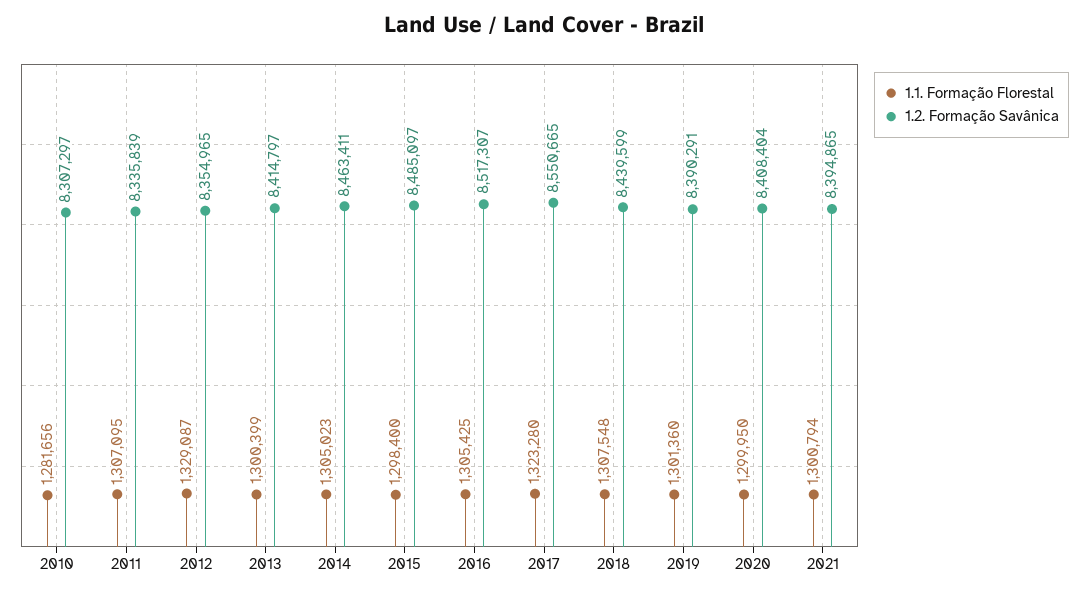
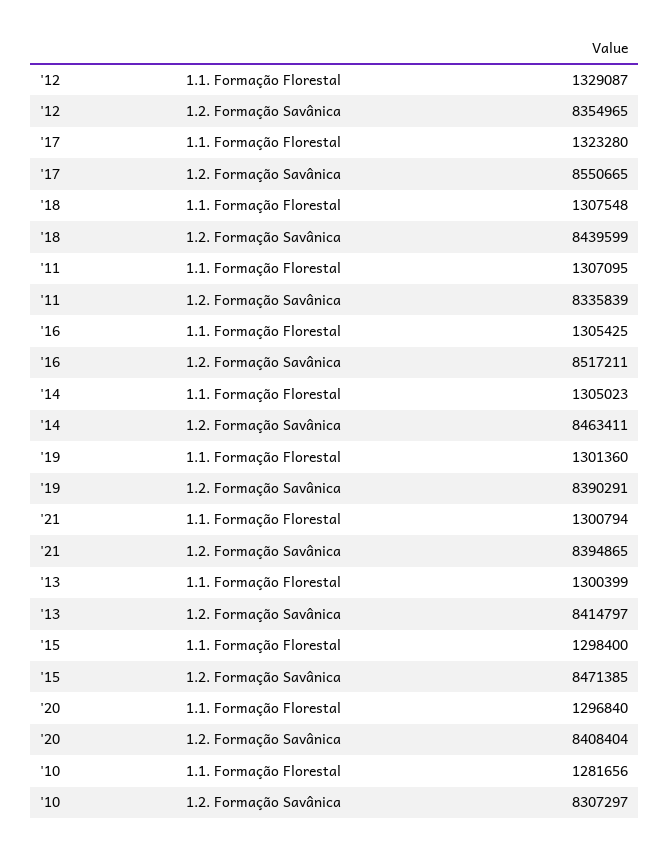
1.2. Formação Savânica, 2015: 8485097 -> 8471385
1.2. Formação Savânica, 2016: 8517307 -> 8517211
1.1. Formação Florestal, 2020: 1299950 -> 1296840

